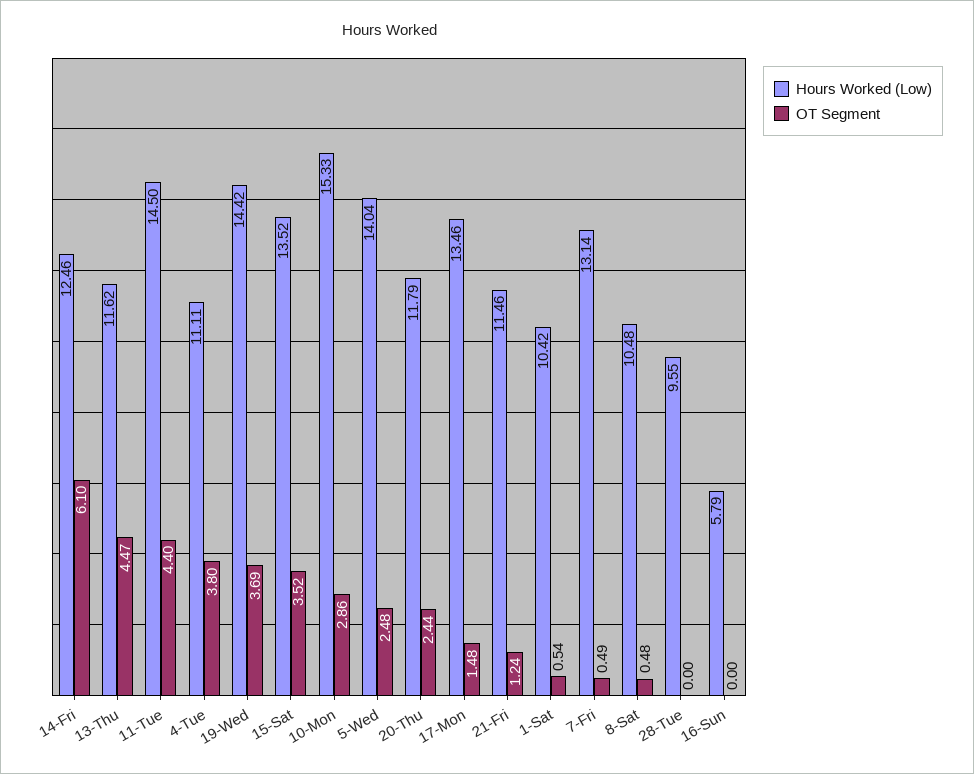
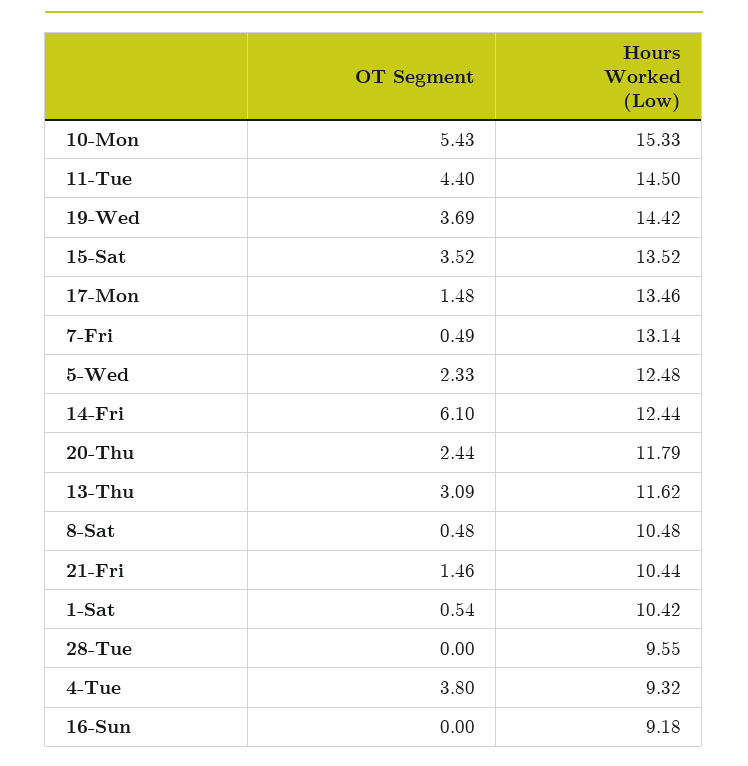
Hours Worked (Low), 14-Fri: 12.46 -> 12.44
OT Segment, 13-Thu: 4.47 -> 3.09
Hours Worked (Low), 4-Tue: 11.11 -> 9.32
OT Segment, 10-Mon: 2.86 -> 5.43
Hours Worked (Low), 5-Wed: 14.04 -> 12.48
OT Segment, 5-Wed: 2.48 -> 2.33
Hours Worked (Low), 21-Fri: 11.46 -> 10.44
OT Segment, 21-Fri: 1.24 -> 1.46
Hours Worked (Low), 16-Sun: 5.79 -> 9.18

